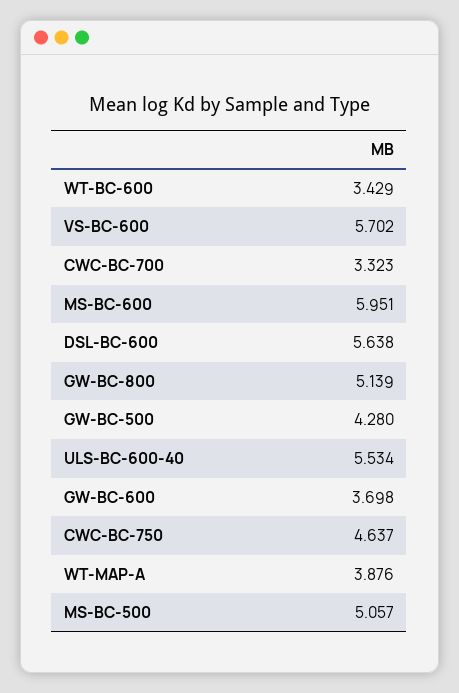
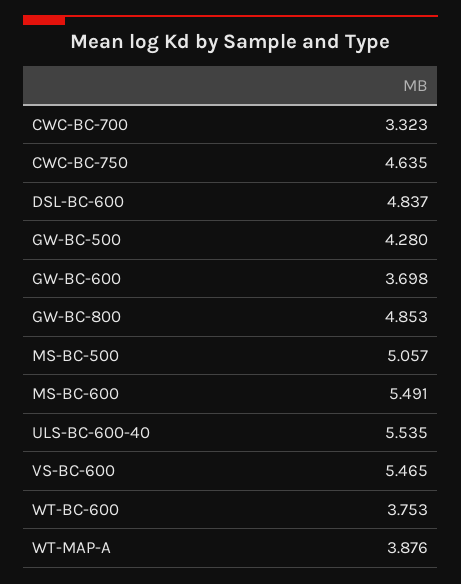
WT-BC-600: 3.429 -> 3.753
VS-BC-600: 5.702 -> 5.465
MS-BC-600: 5.951 -> 5.491
DSL-BC-600: 5.638 -> 4.837
GW-BC-800: 5.139 -> 4.853
ULS-BC-600-40: 5.534 -> 5.535
CWC-BC-750: 4.637 -> 4.635

